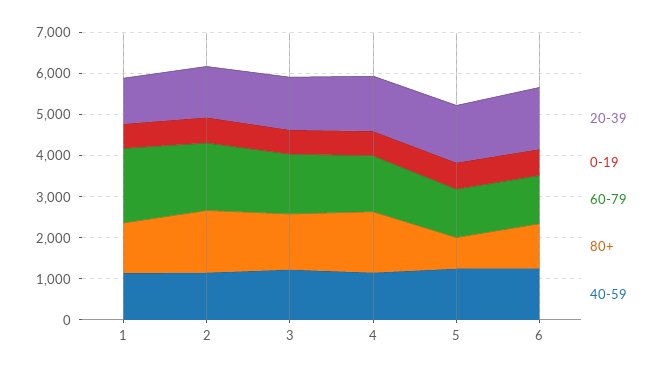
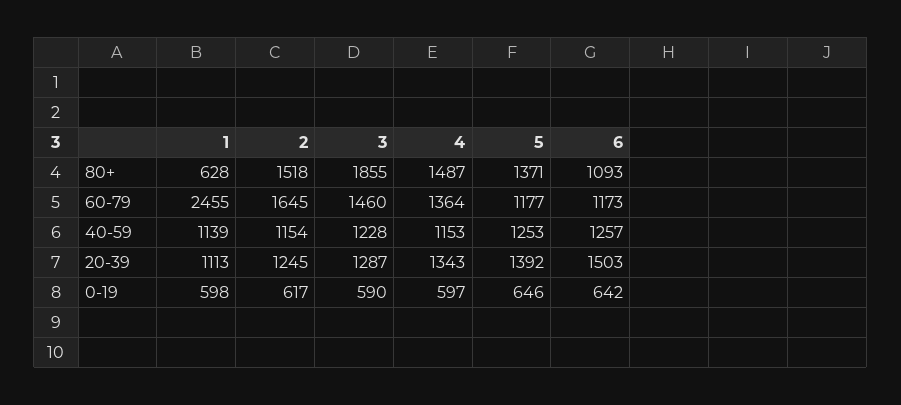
60-79, 1: 1800 -> 2455
80+, 1: 1200 -> 628
80+, 3: 1400 -> 1855
80+, 5: 800 -> 1371

